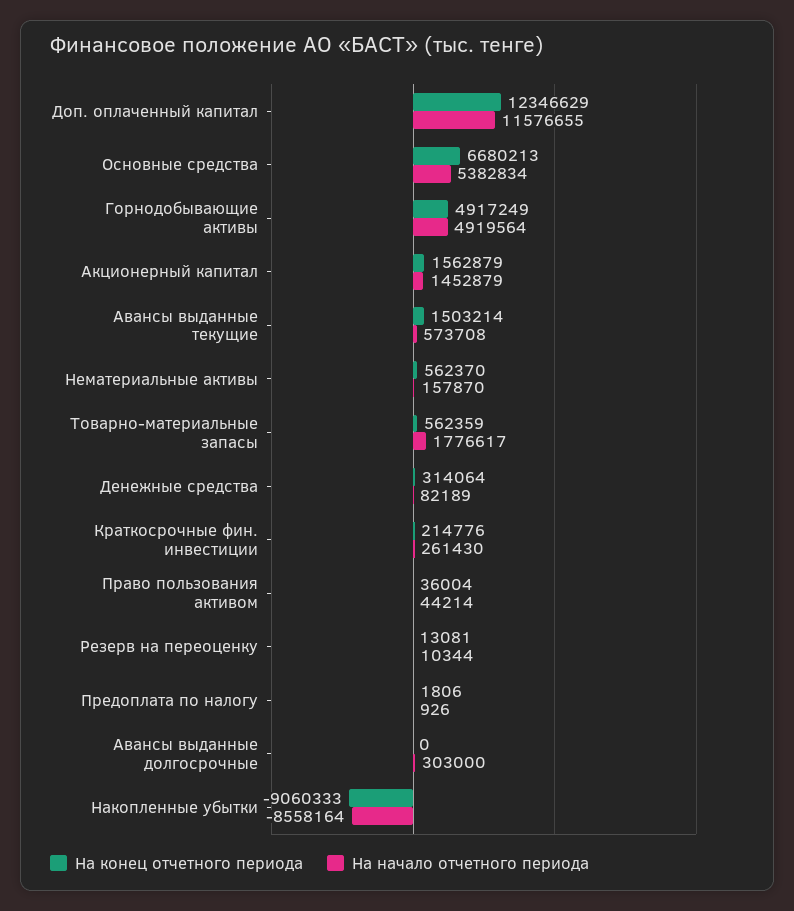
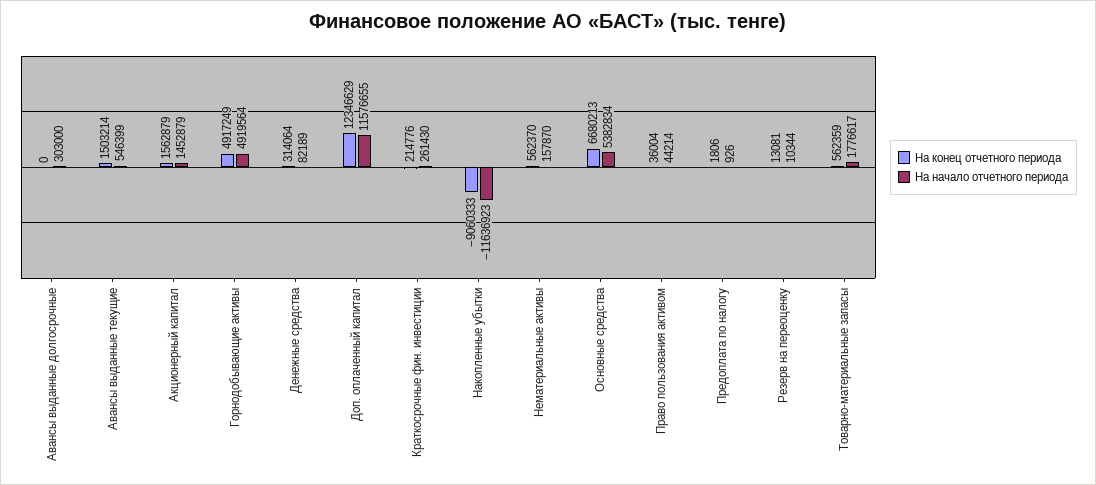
На начало отчетного периода, Авансы выданные текущие: 573708 -> 546399
На начало отчетного периода, Накопленные убытки: -8558164 -> -11636923

